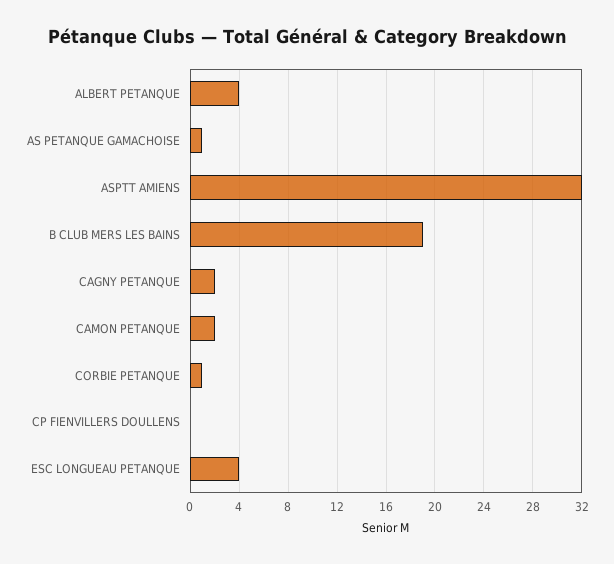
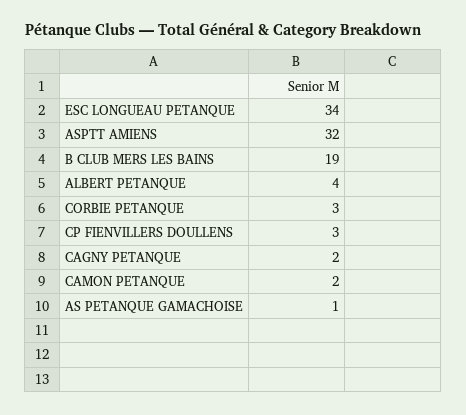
CORBIE PETANQUE: 1 -> 3
CP FIENVILLERS DOULLENS: 0 -> 3
ESC LONGUEAU PETANQUE: 4 -> 34

